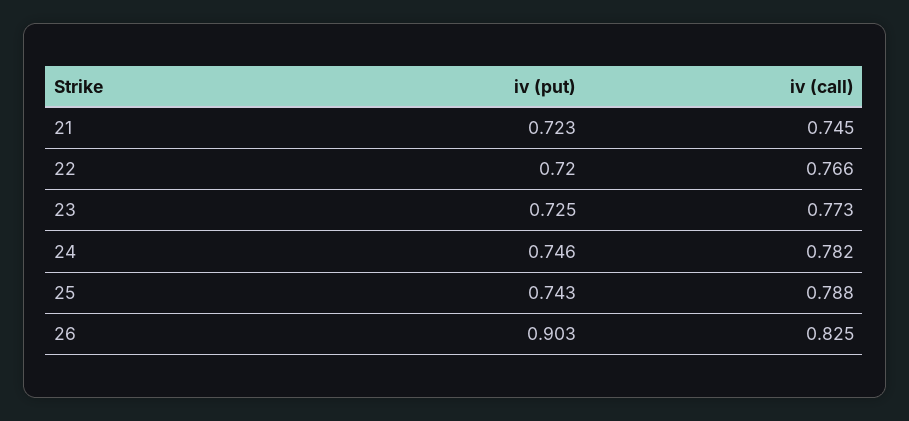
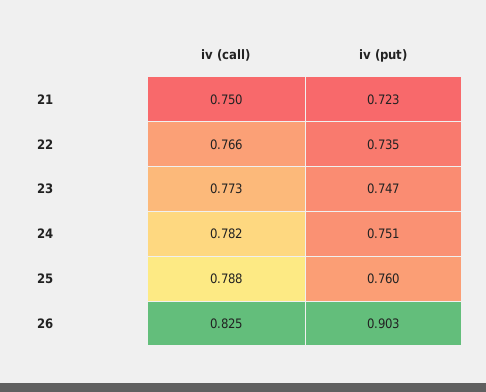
iv (call), 21: 0.745 -> 0.75
iv (put), 22: 0.72 -> 0.735
iv (put), 23: 0.725 -> 0.747
iv (put), 24: 0.746 -> 0.751
iv (put), 25: 0.743 -> 0.76

